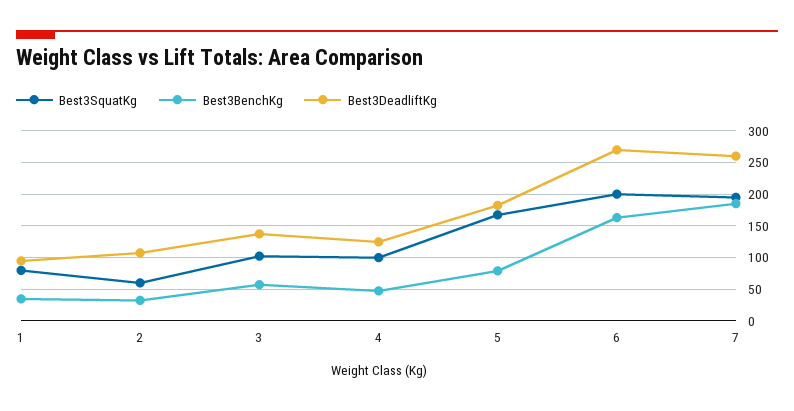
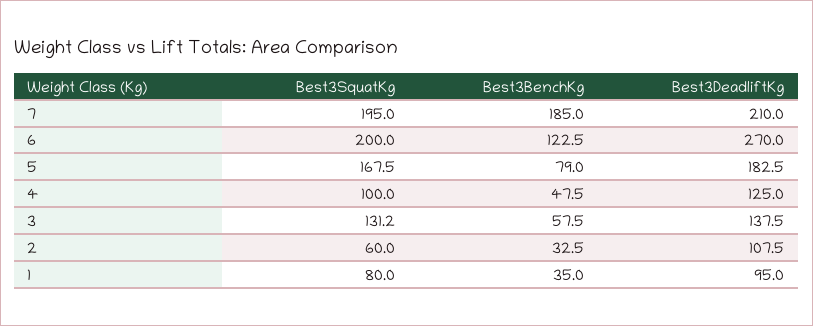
Best3SquatKg, 3: 100 -> 131.2
Best3BenchKg, 6: 160 -> 122.5
Best3DeadliftKg, 7: 260 -> 210

